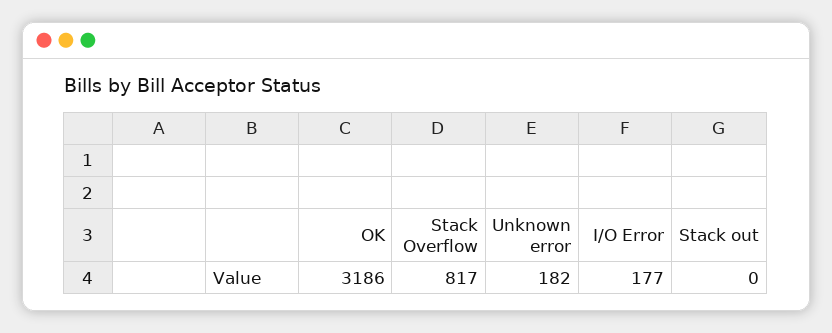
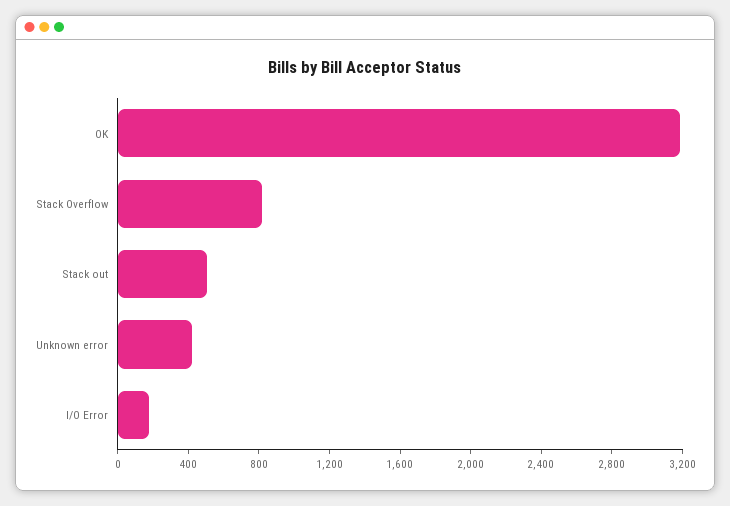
Unknown error: 182 -> 400
Stack out: 0 -> 500

